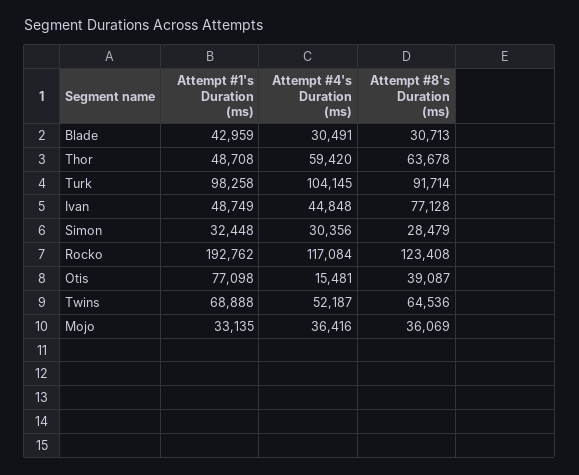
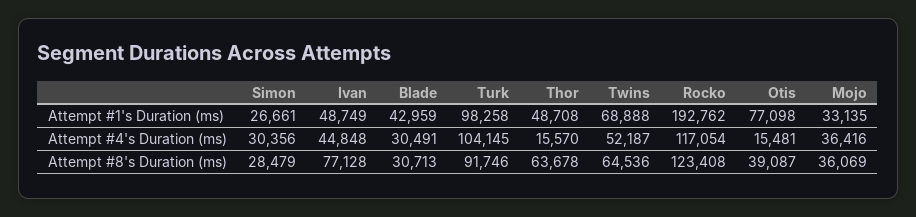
Attempt #4's Duration (ms), Thor: 59420 -> 15570
Attempt #8's Duration (ms), Turk: 91714 -> 91746
Attempt #1's Duration (ms), Simon: 32448 -> 26661
Attempt #4's Duration (ms), Rocko: 117084 -> 117054

